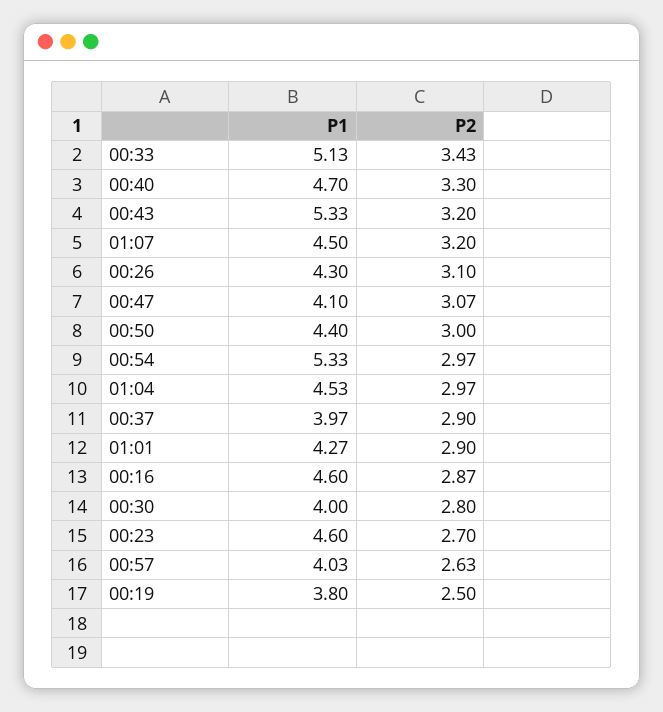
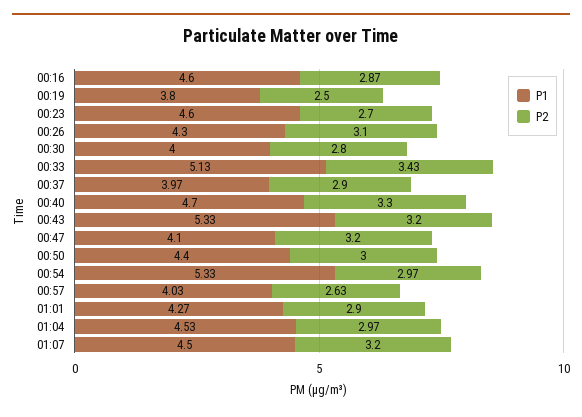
P2, 00:47: 3.07 -> 3.2

